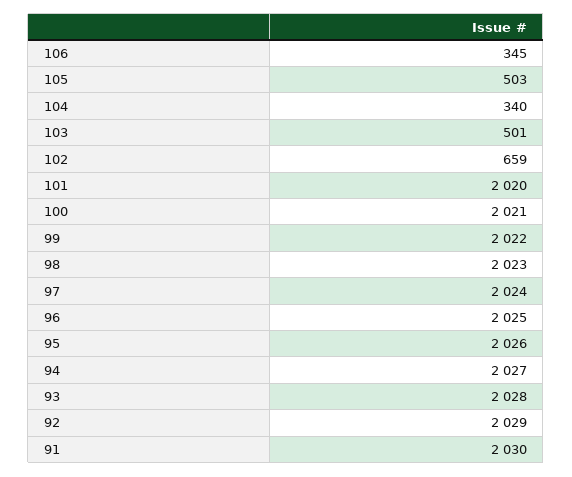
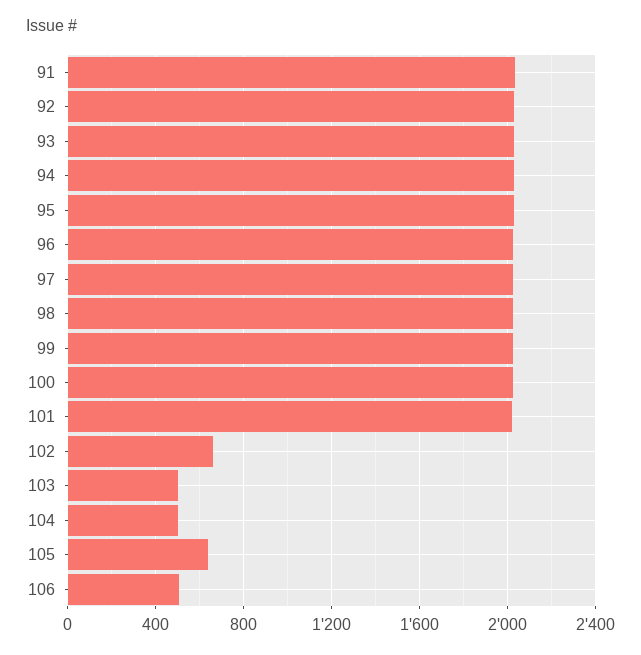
106: 345 -> 500
105: 503 -> 650
104: 340 -> 500

